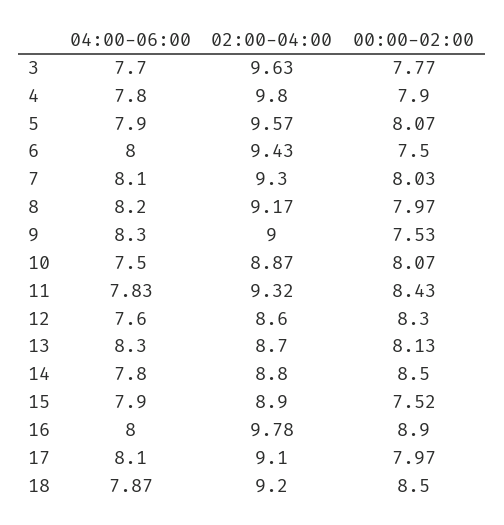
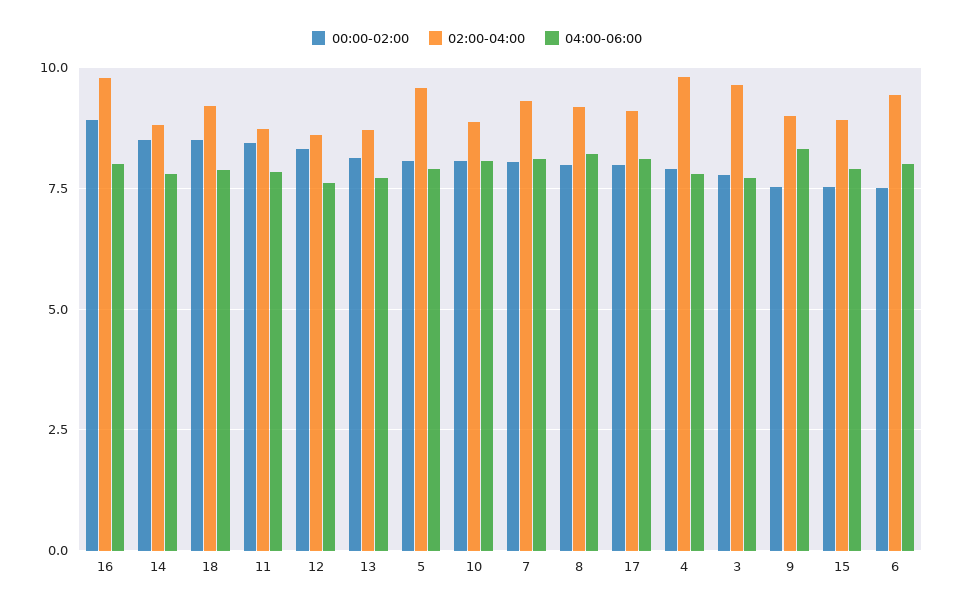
04:00-06:00, 10: 7.5 -> 8
02:00-04:00, 11: 9.32 -> 8.75
04:00-06:00, 13: 8.3 -> 7.75

